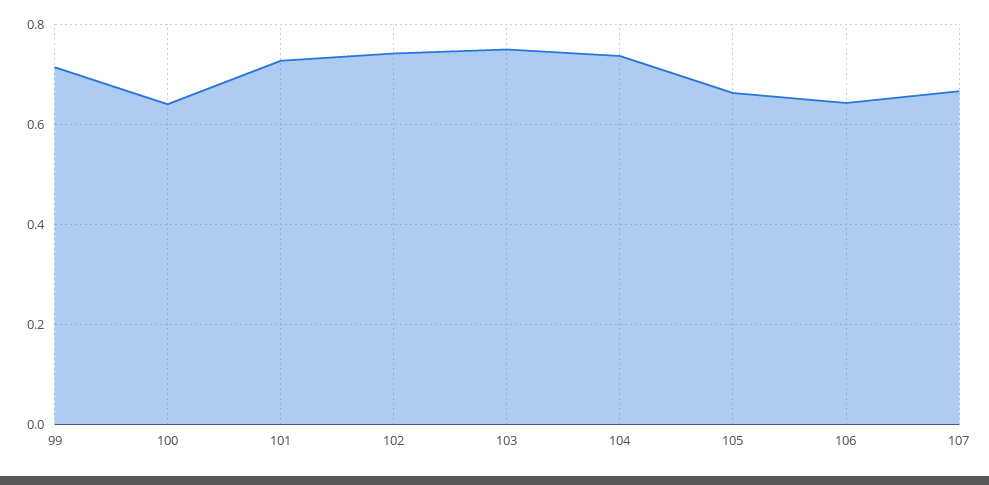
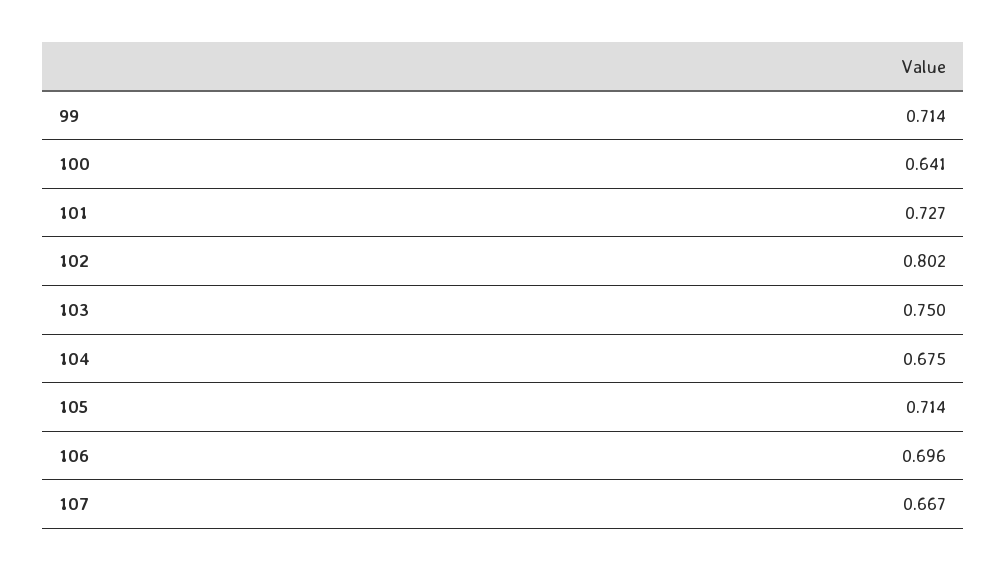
102: 0.74 -> 0.802
104: 0.74 -> 0.675
105: 0.66 -> 0.714
106: 0.64 -> 0.696

